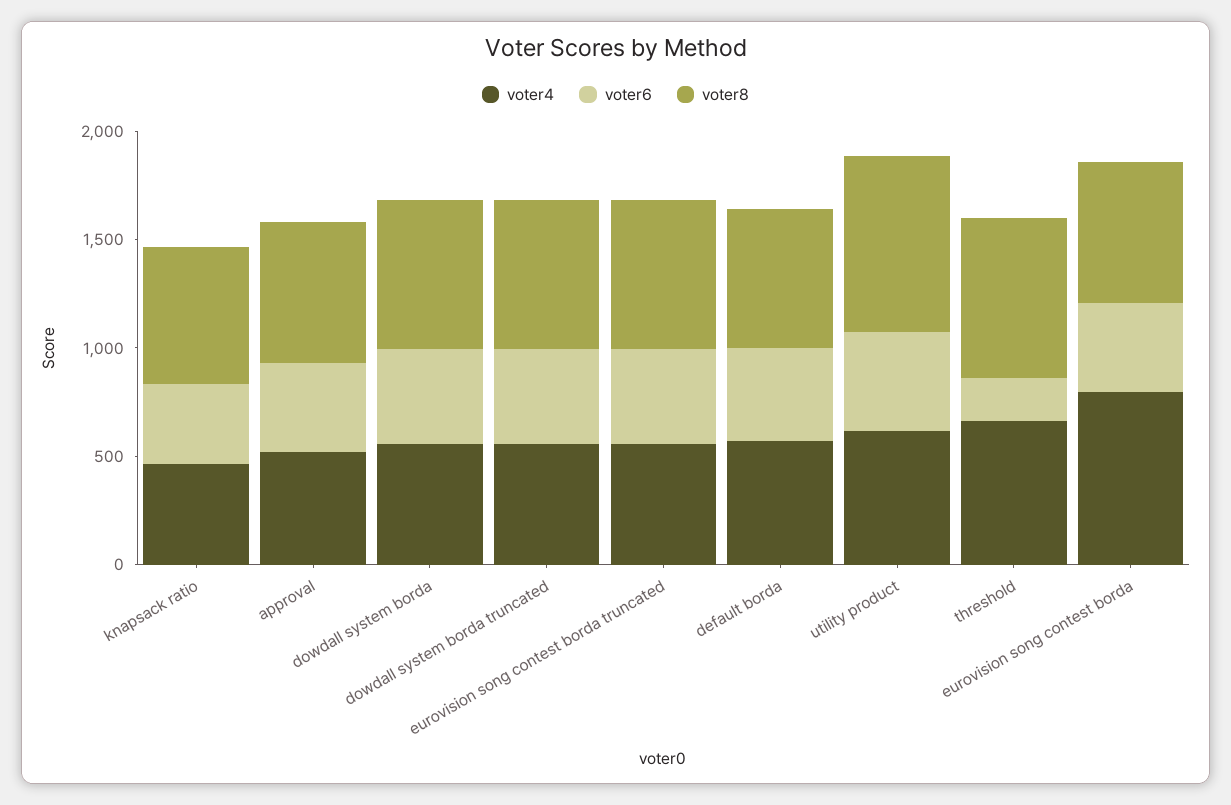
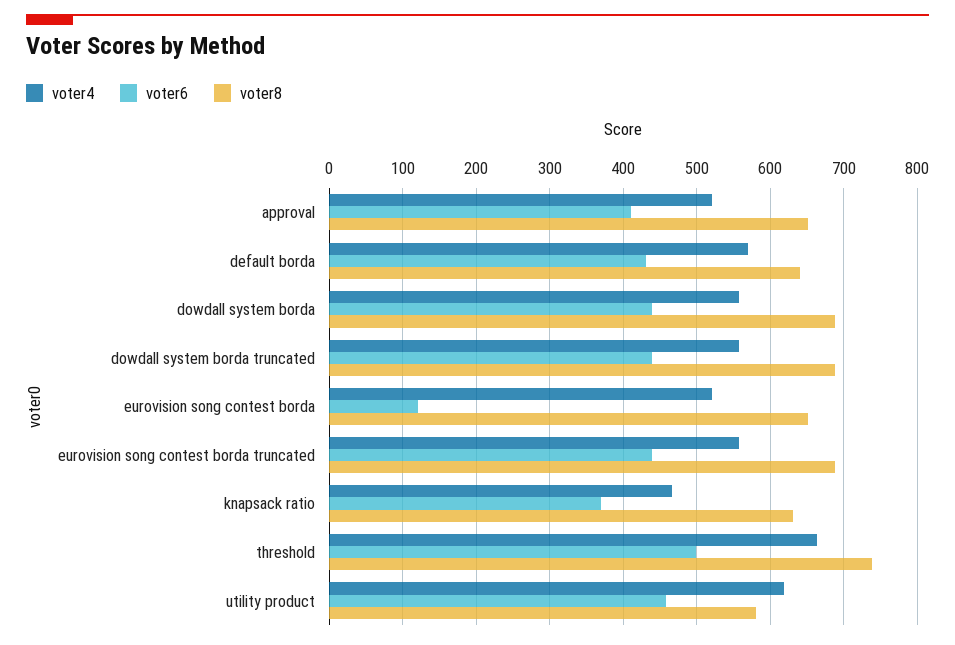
voter8, utility product: 800 -> 580
voter6, threshold: 200 -> 500
voter4, eurovision song contest borda: 800 -> 520
voter6, eurovision song contest borda: 400 -> 120

